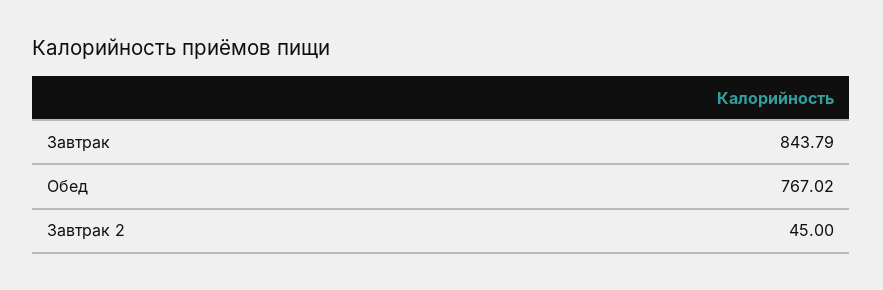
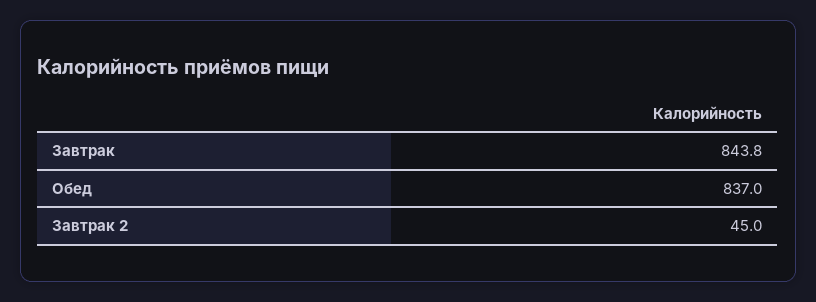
Обед: 767.02 -> 837

